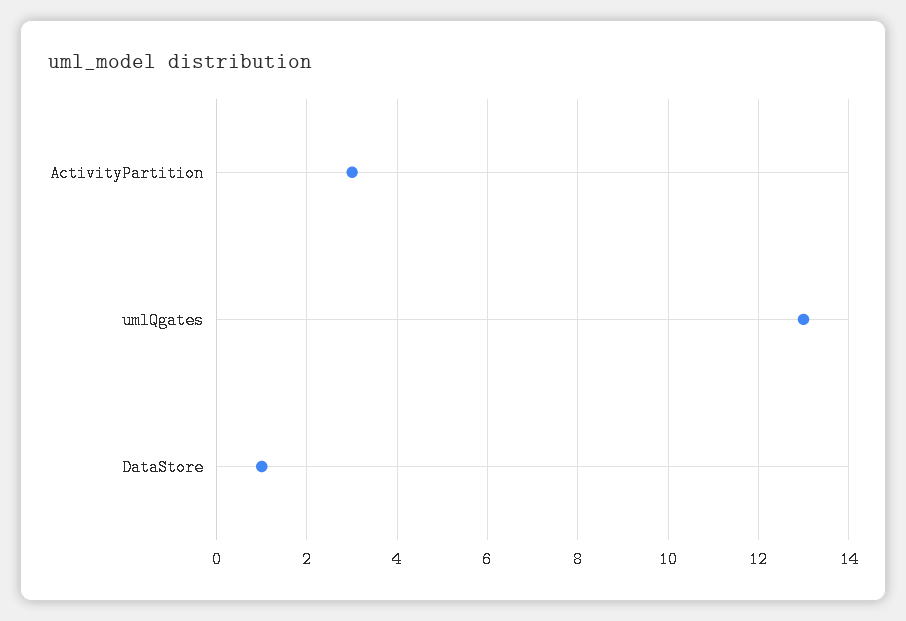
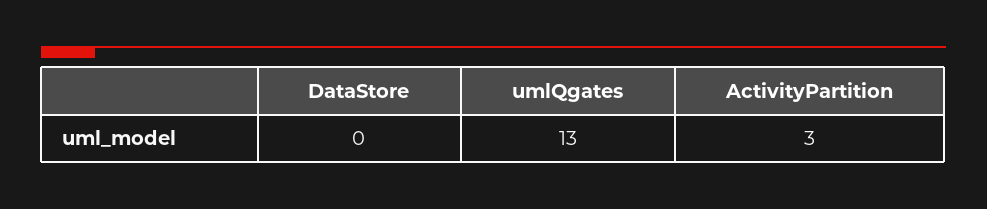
DataStore: 1 -> 0

